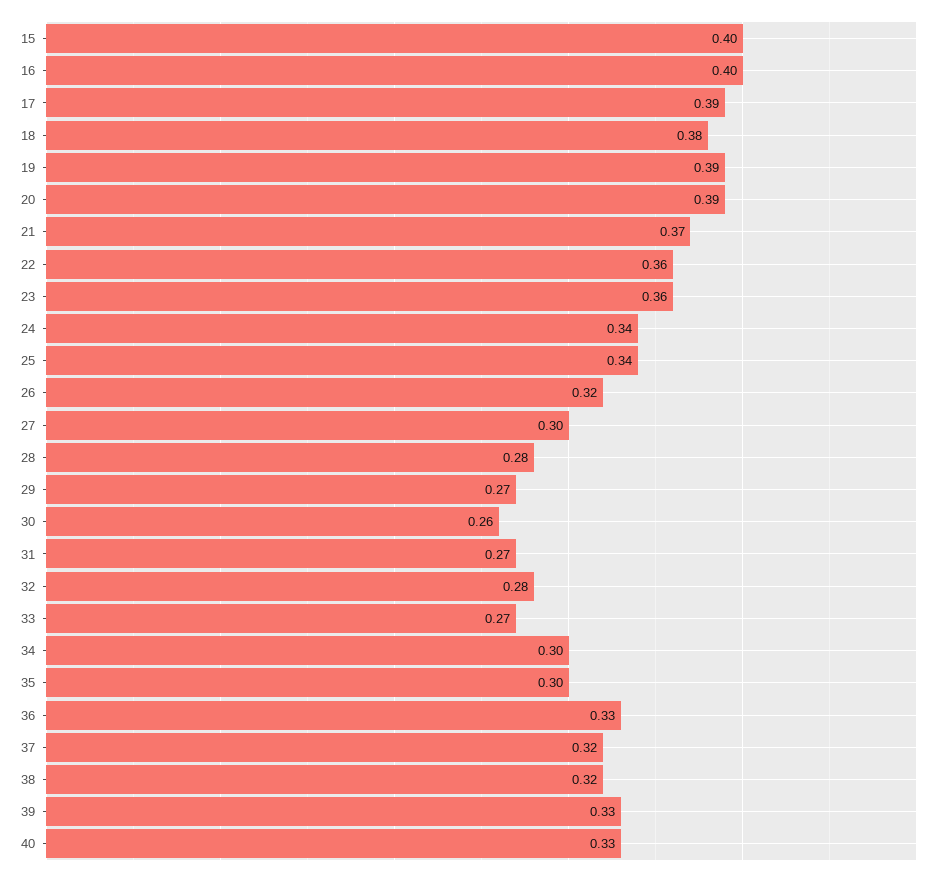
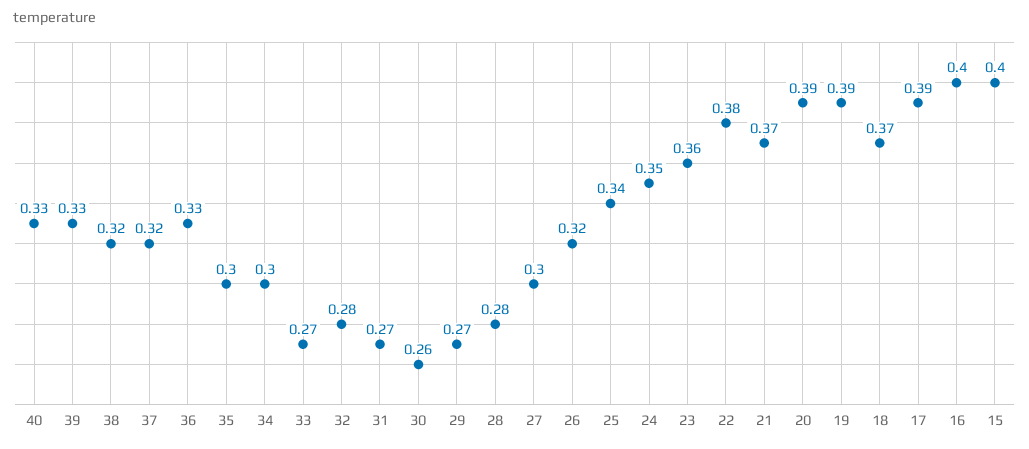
18: 0.38 -> 0.37
22: 0.36 -> 0.38
24: 0.34 -> 0.35

